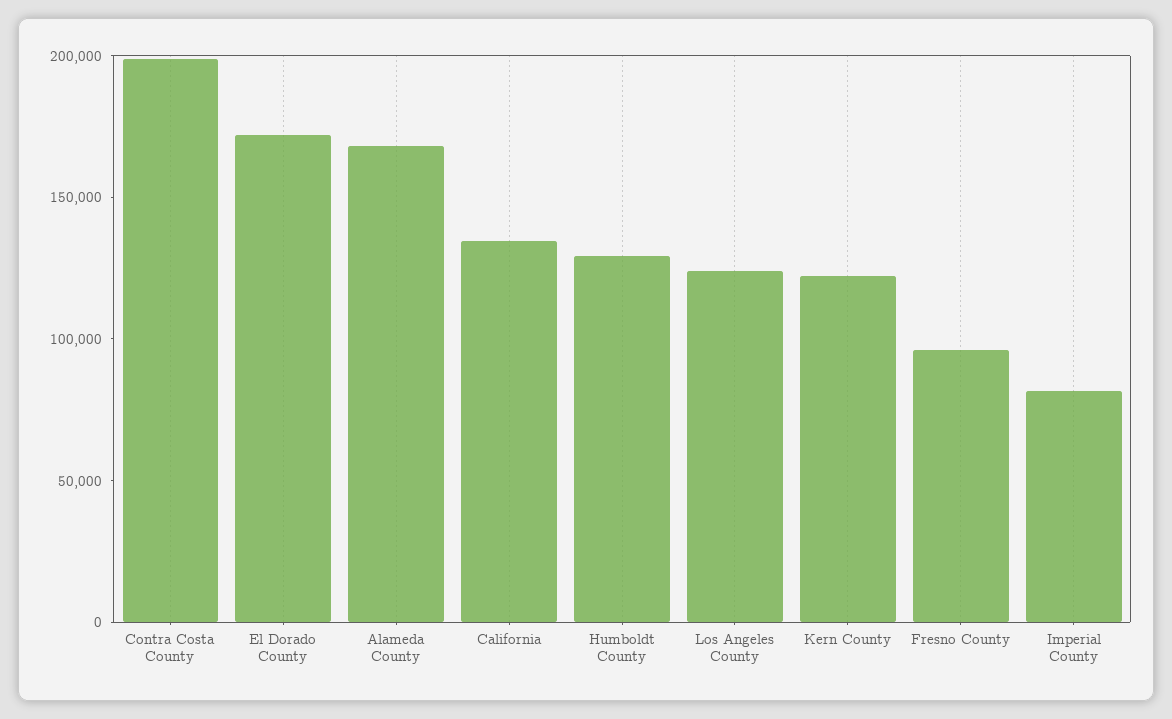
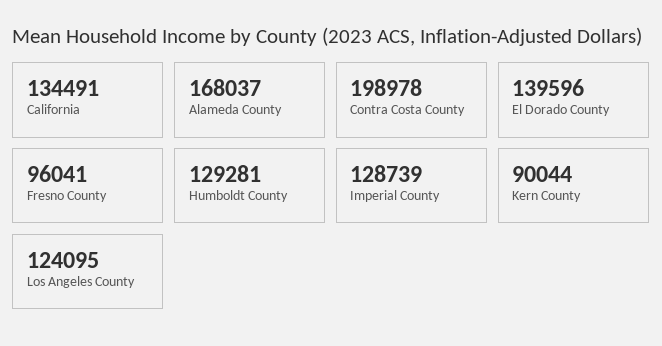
El Dorado County: 170000 -> 139596
Kern County: 120000 -> 90044
Imperial County: 80000 -> 128739

